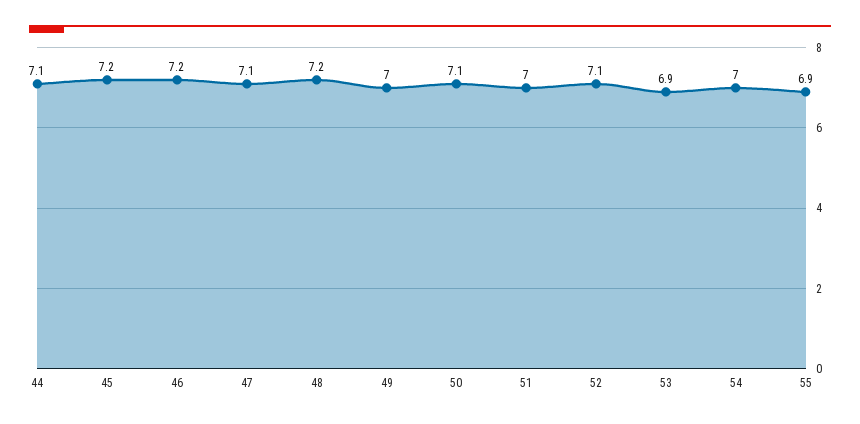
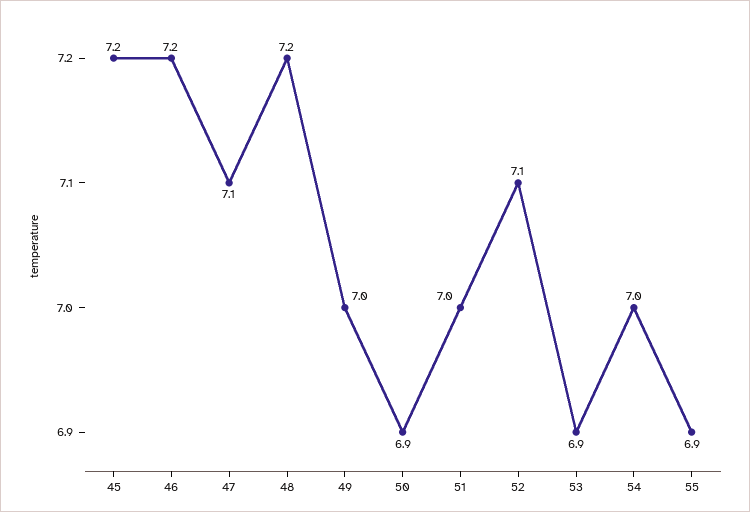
44: 7.1 -> none
50: 7.1 -> 6.9

